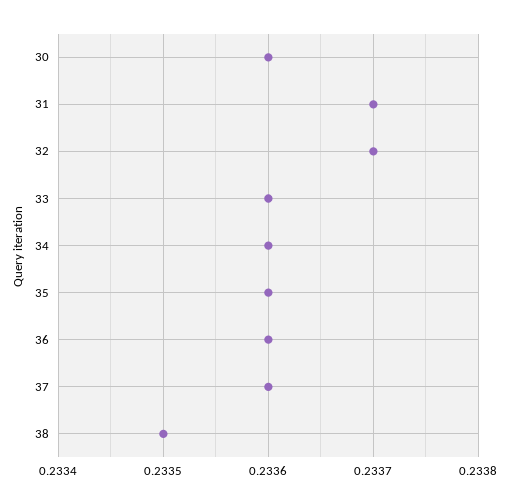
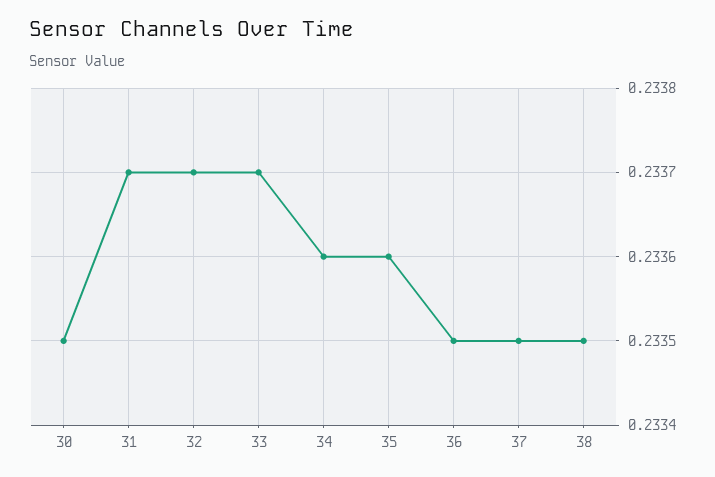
30: 0.2336 -> 0.2335
33: 0.2336 -> 0.2337
36: 0.2336 -> 0.2335
37: 0.2336 -> 0.2335

